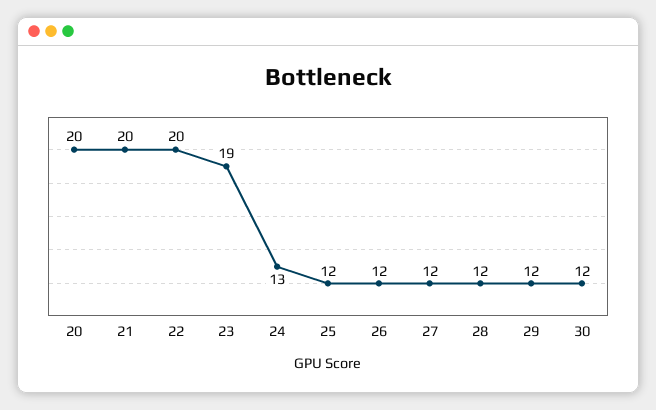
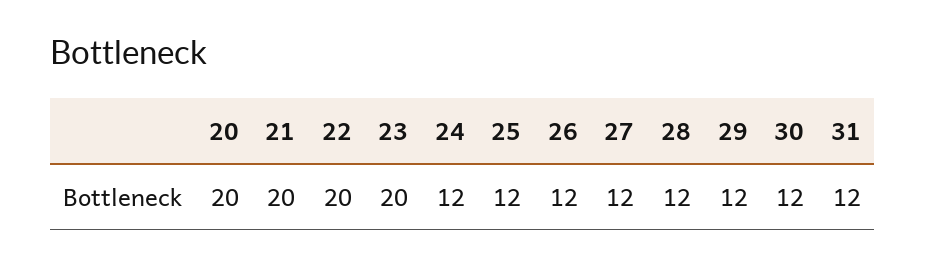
23: 19 -> 20
24: 13 -> 12
31: none -> 12

